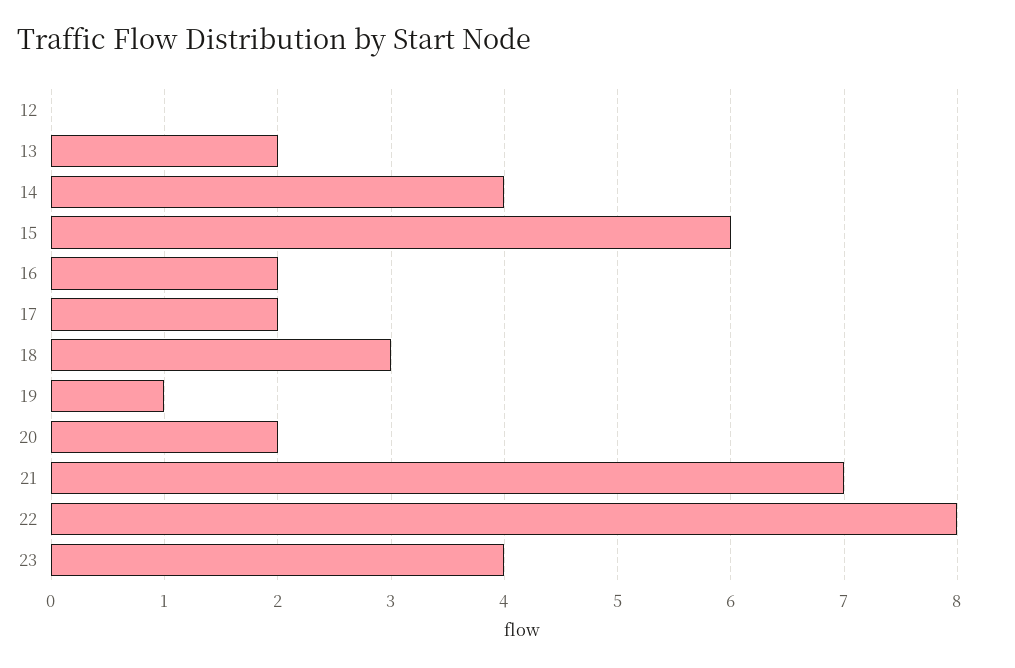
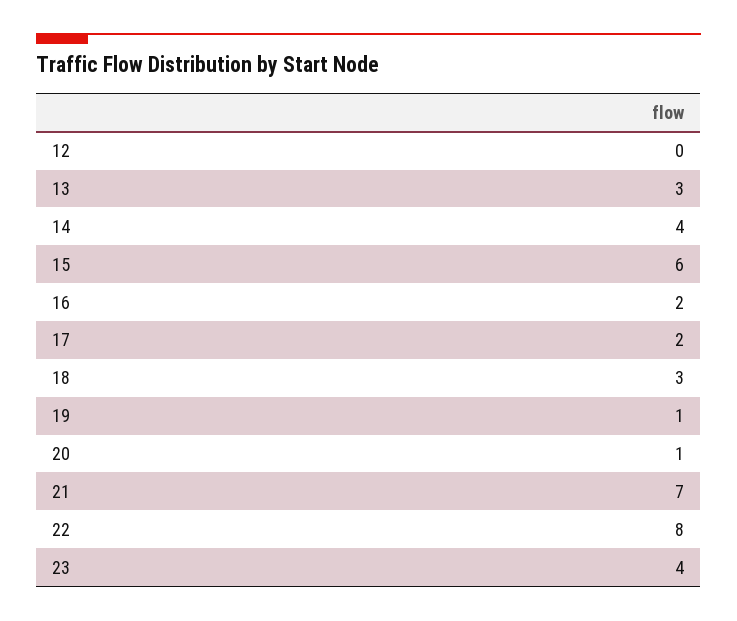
13: 2 -> 3
20: 2 -> 1

